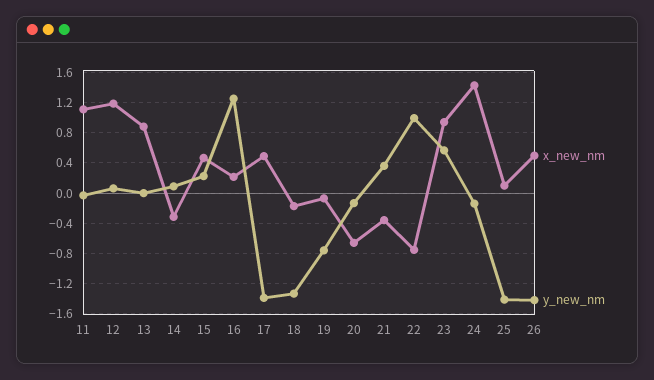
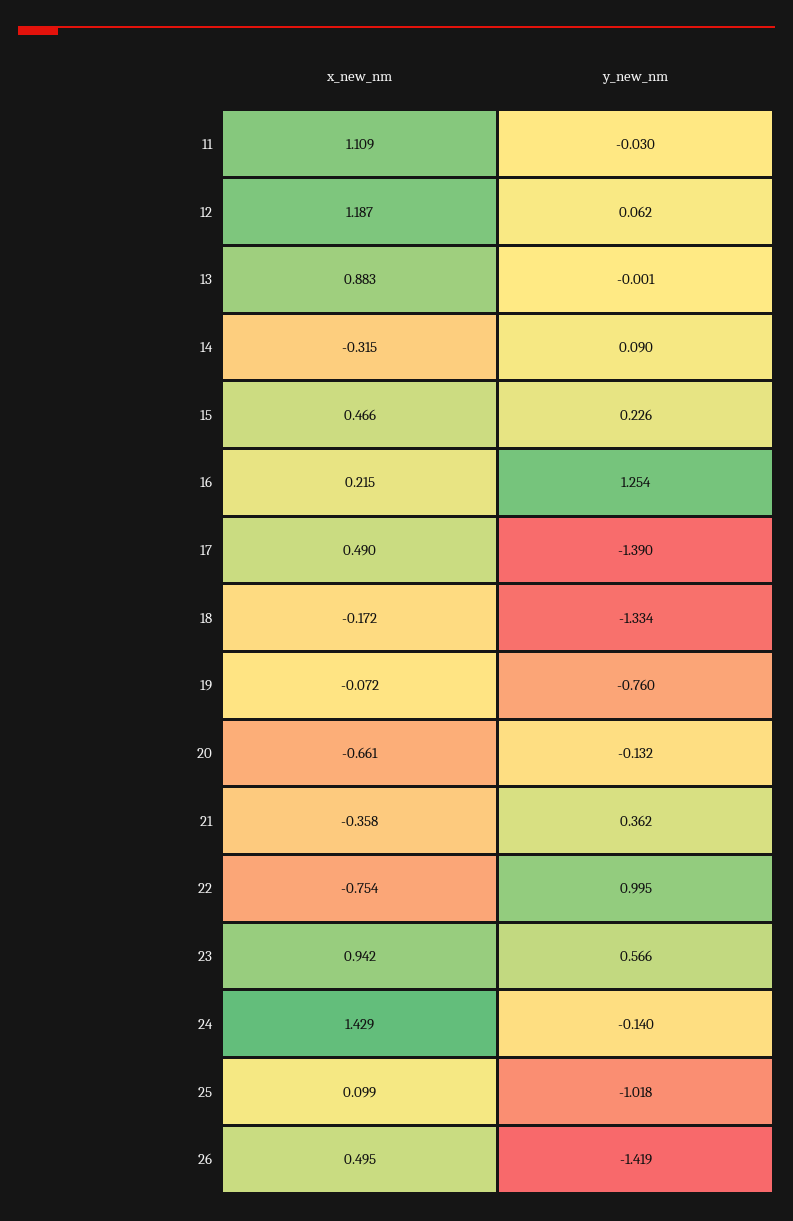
y_new_nm, 25: -1.4 -> -1.018

